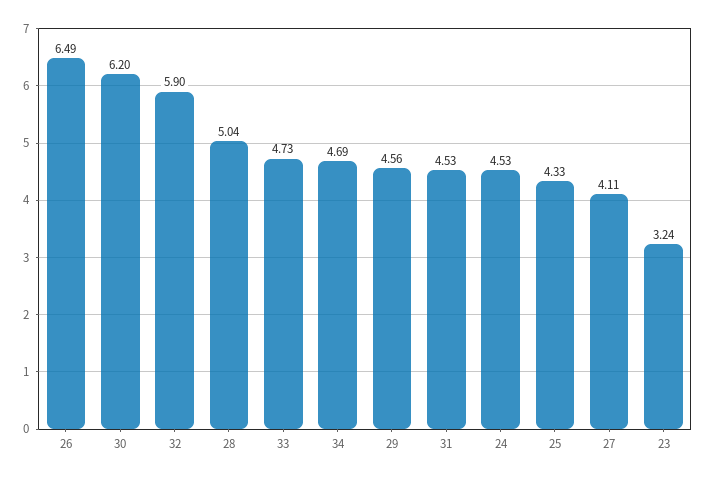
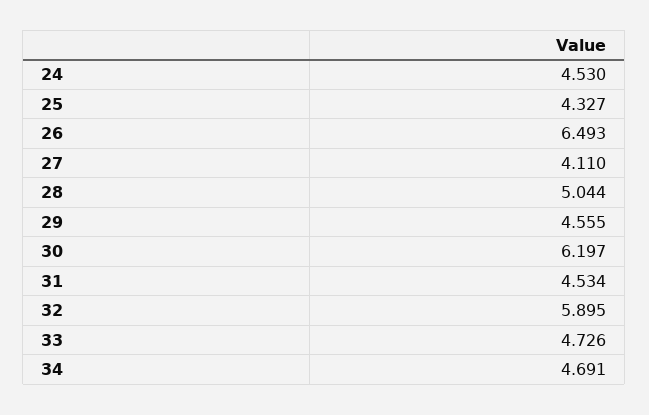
23: 3.24 -> none

